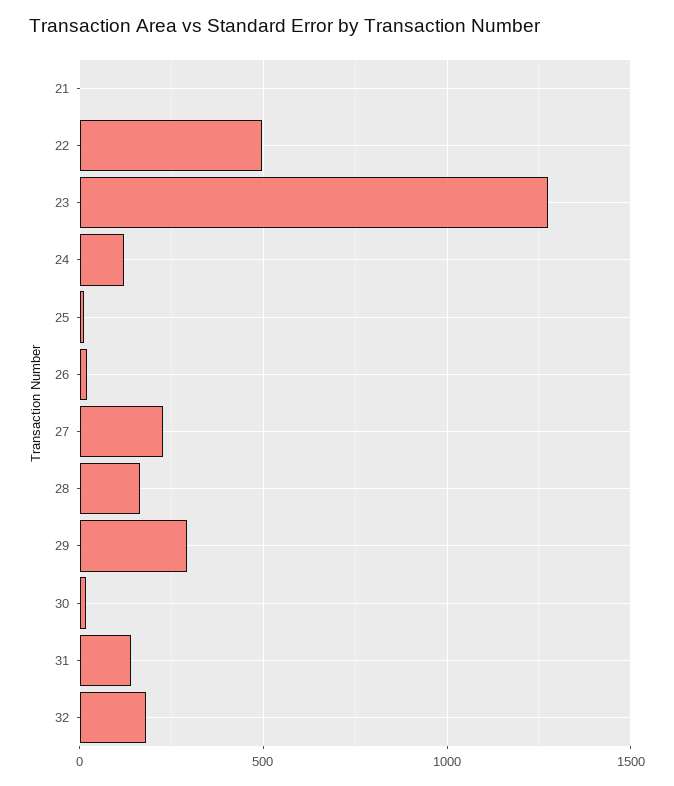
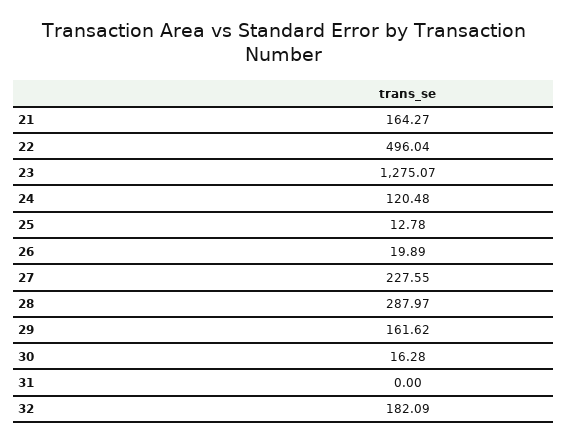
21: 0 -> 164.27
28: 150 -> 287.97
29: 300 -> 161.62
31: 150 -> 0

